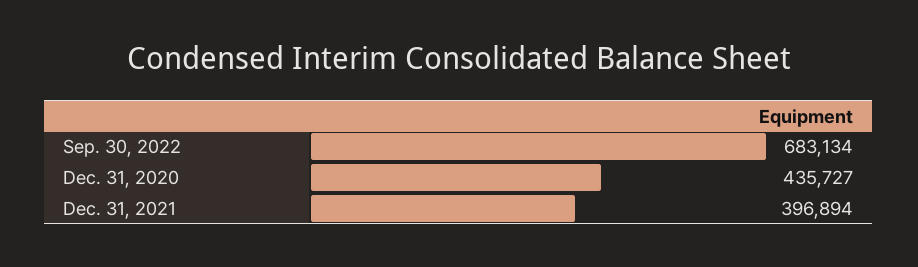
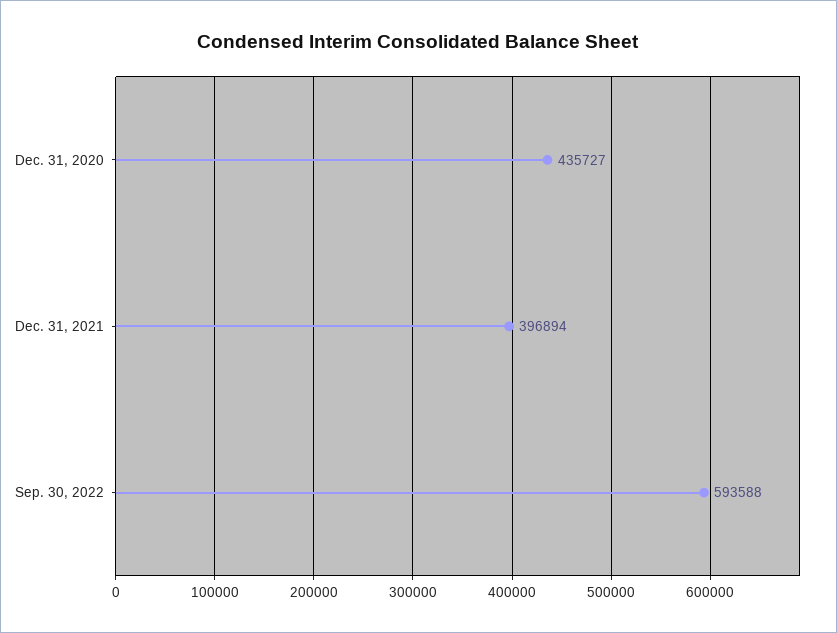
Sep. 30, 2022: 683134 -> 593588

